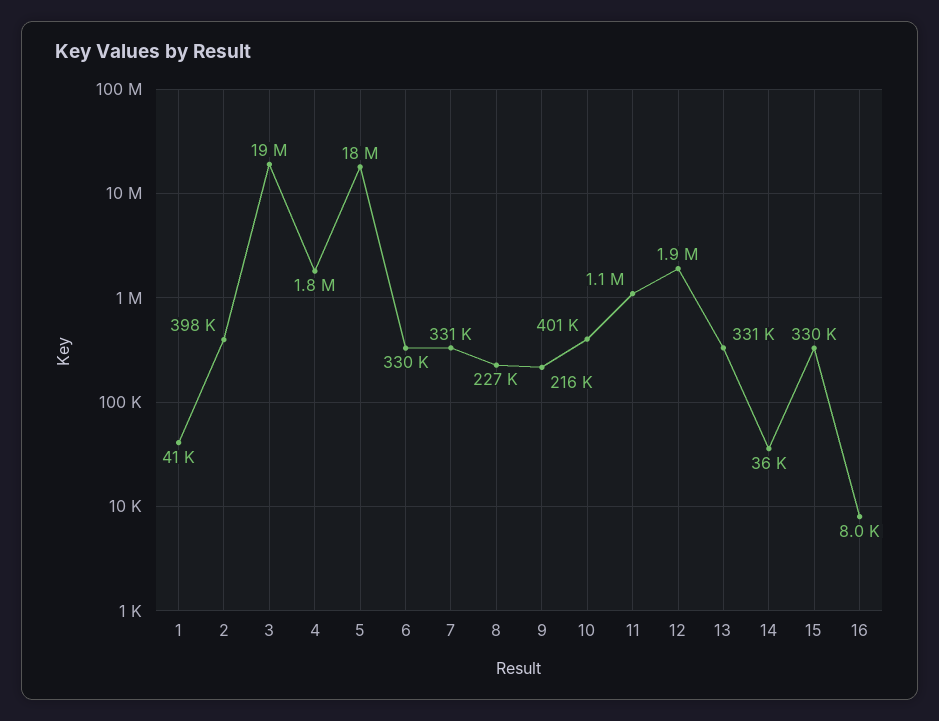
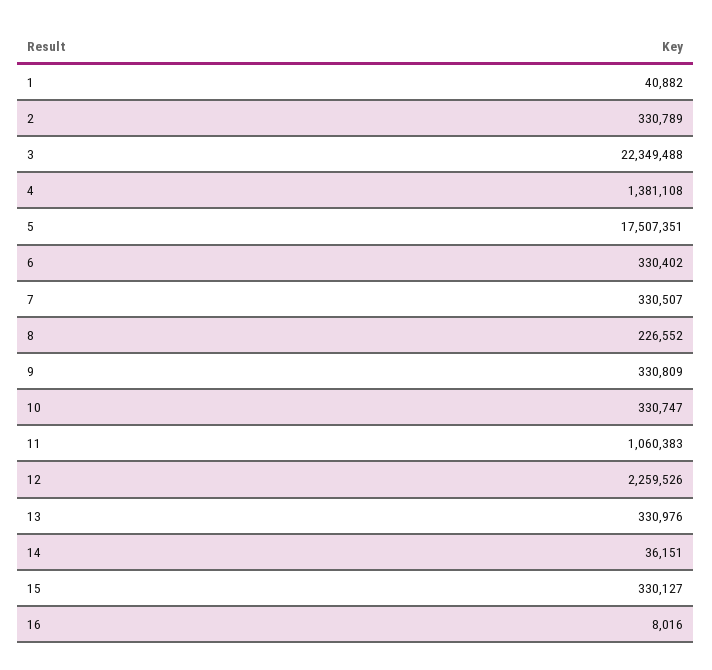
2: 398000 -> 330789
3: 19000000 -> 22349488
4: 1800000 -> 1381108
9: 216000 -> 330809
10: 401000 -> 330747
12: 1900000 -> 2259526

